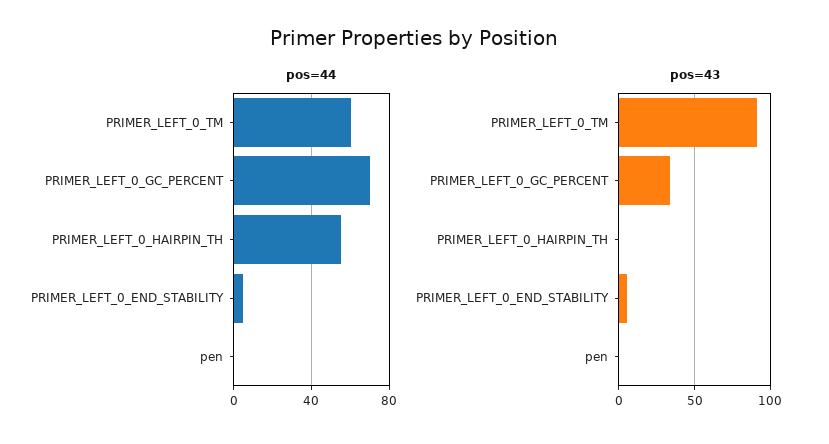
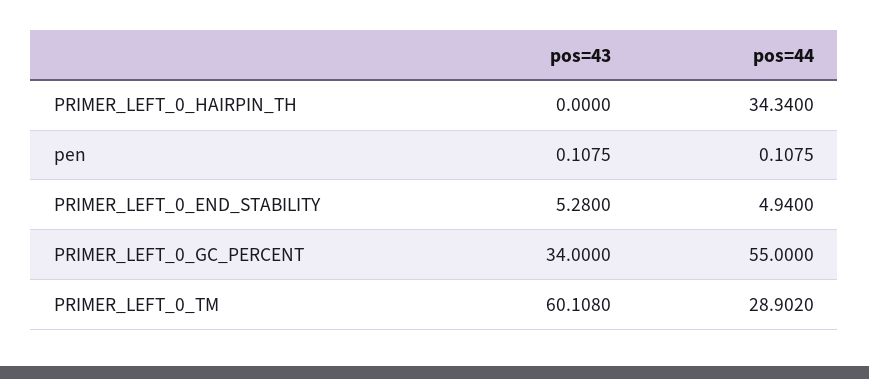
pos=44, PRIMER_LEFT_0_TM: 60 -> 28.902
pos=44, PRIMER_LEFT_0_GC_PERCENT: 70 -> 55
pos=44, PRIMER_LEFT_0_HAIRPIN_TH: 55 -> 34.34
pos=43, PRIMER_LEFT_0_TM: 90 -> 60.108

